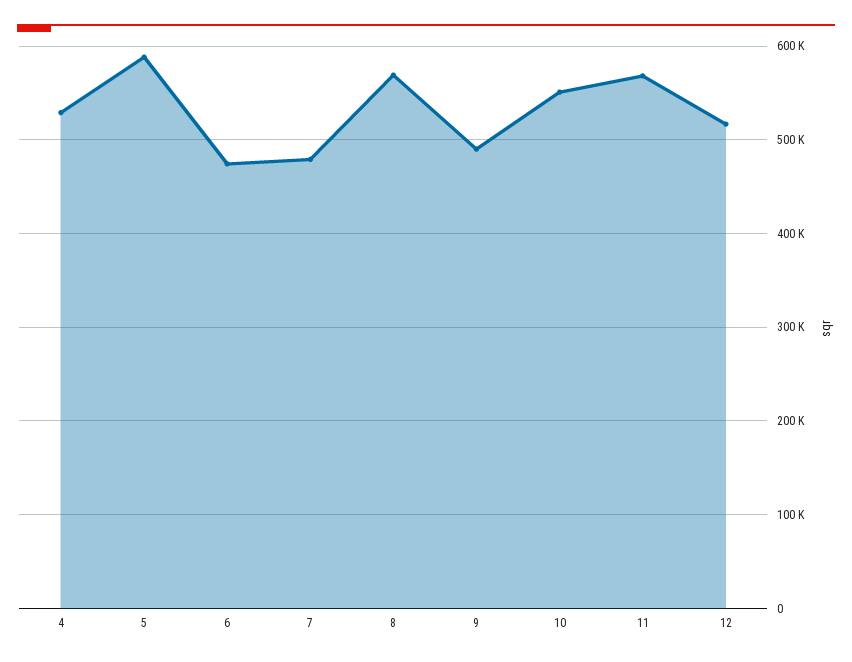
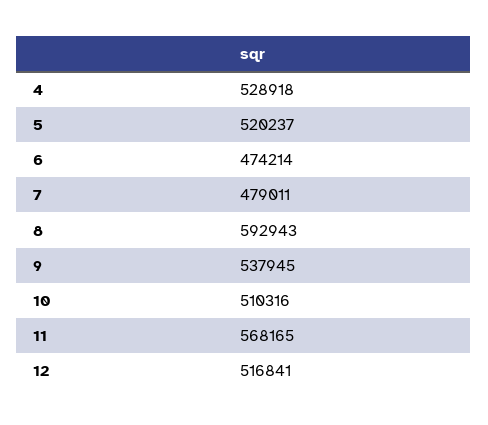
5: 590000 -> 520237
8: 570000 -> 592943
9: 490000 -> 537945
10: 550000 -> 510316

